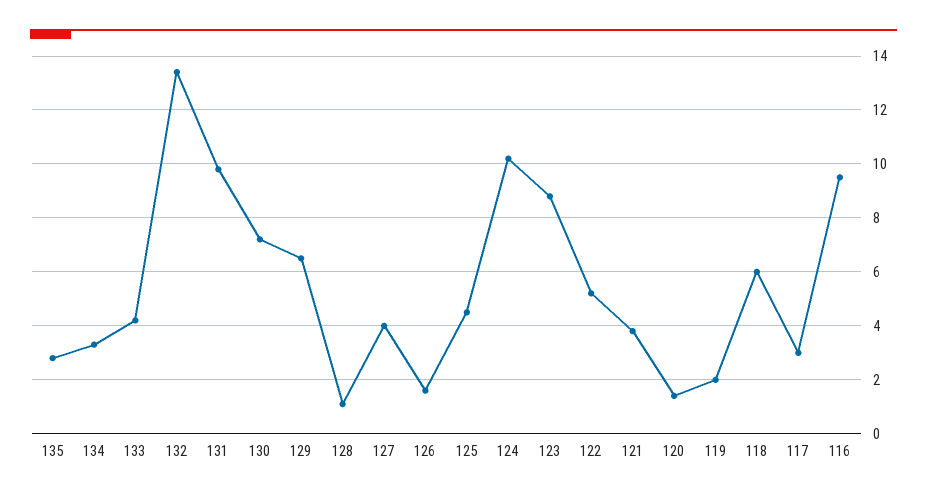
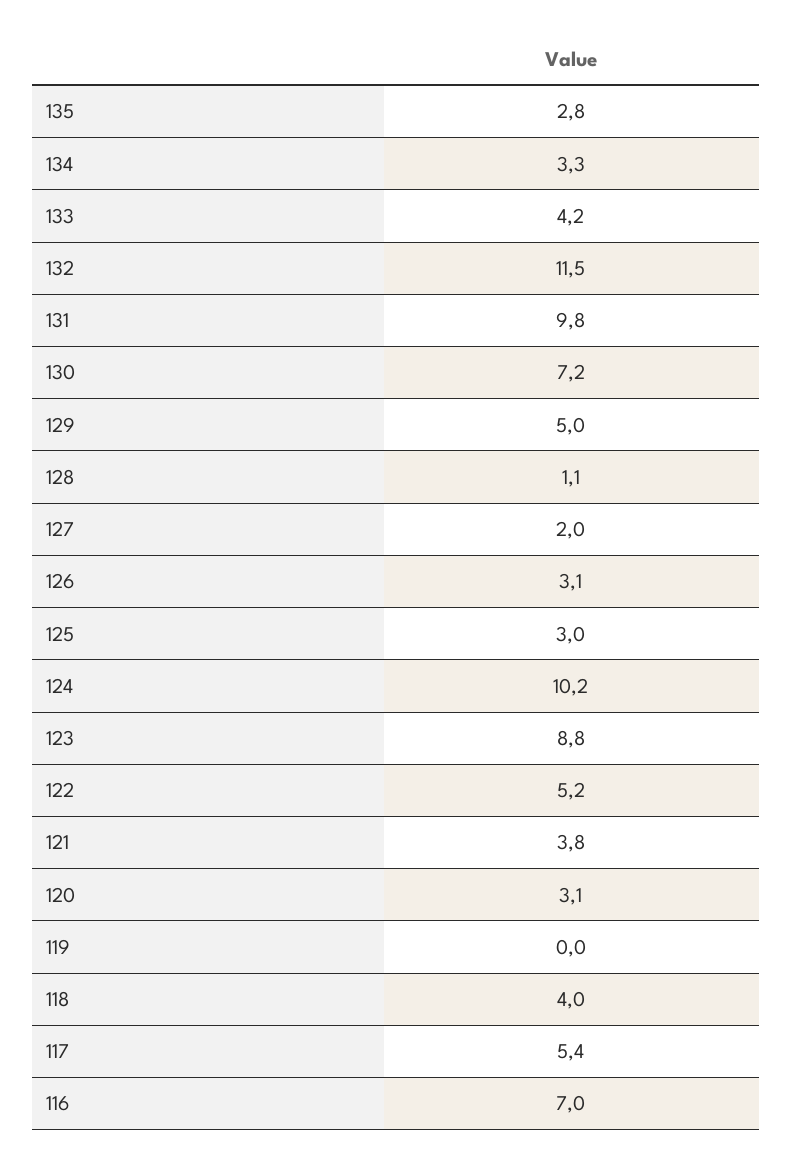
132: 13.5 -> 11.5
129: 6.5 -> 5
127: 4 -> 2
126: 1.5 -> 3.1
125: 4.5 -> 3
120: 1.5 -> 3.1
119: 2 -> 0
118: 6 -> 4
117: 3 -> 5.4
116: 9.5 -> 7

